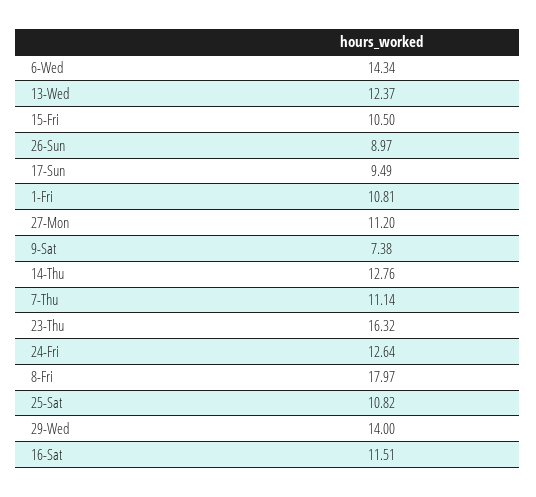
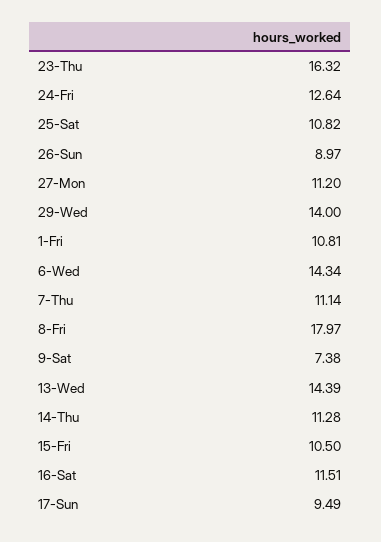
13-Wed: 12.37 -> 14.39
14-Thu: 12.76 -> 11.28

